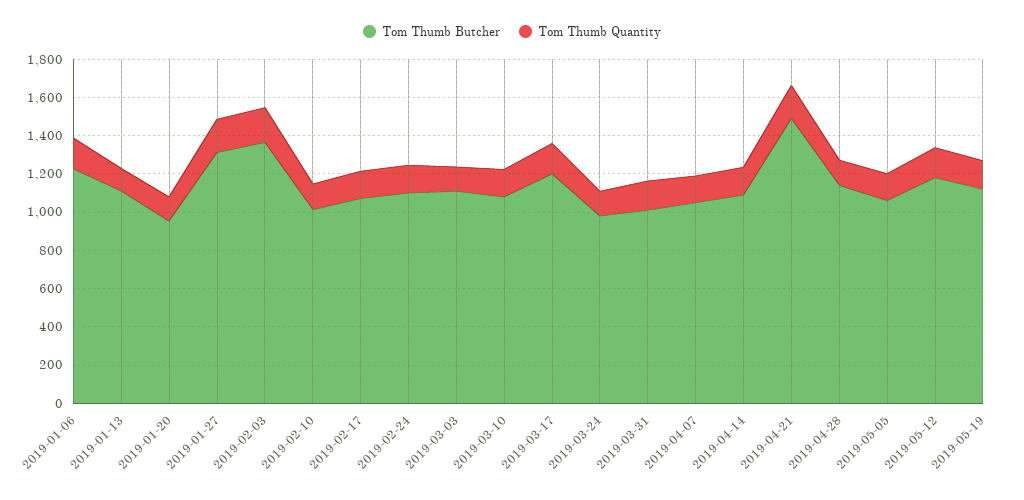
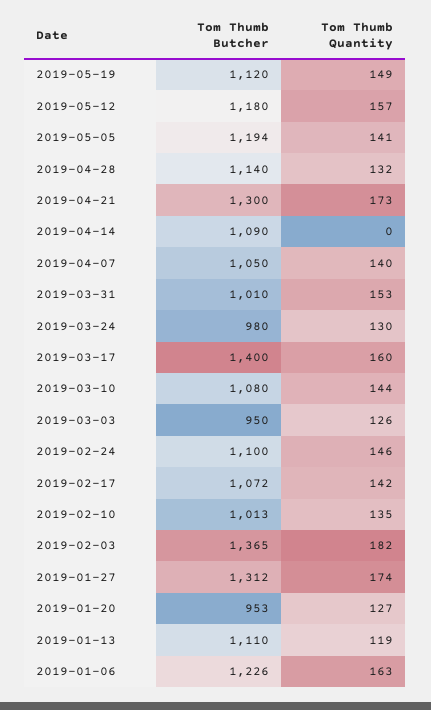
Tom Thumb Butcher, 2019-03-03: 1100 -> 950
Tom Thumb Butcher, 2019-03-17: 1200 -> 1400
Tom Thumb Quantity, 2019-04-14: 150 -> 0
Tom Thumb Butcher, 2019-04-21: 1500 -> 1300
Tom Thumb Butcher, 2019-05-05: 1050 -> 1194

